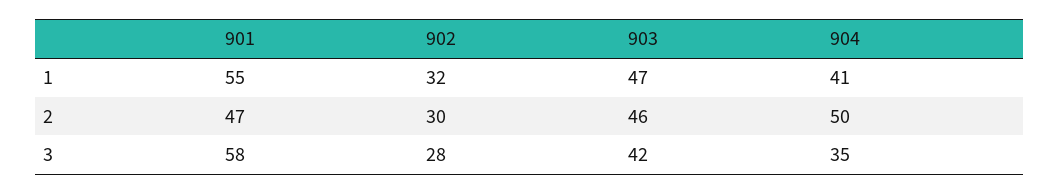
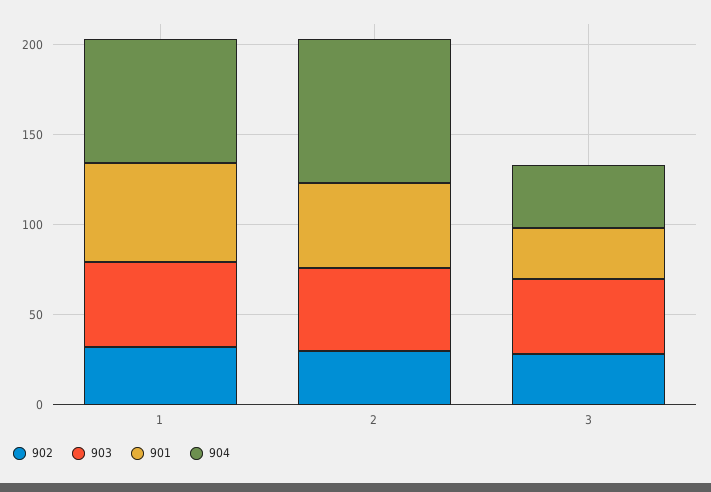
904, 1: 41 -> 70
904, 2: 50 -> 80
901, 3: 58 -> 30

